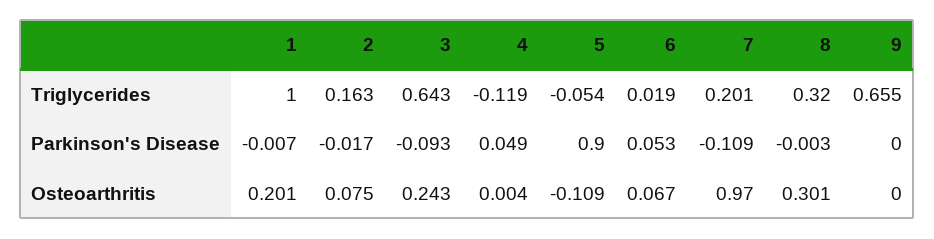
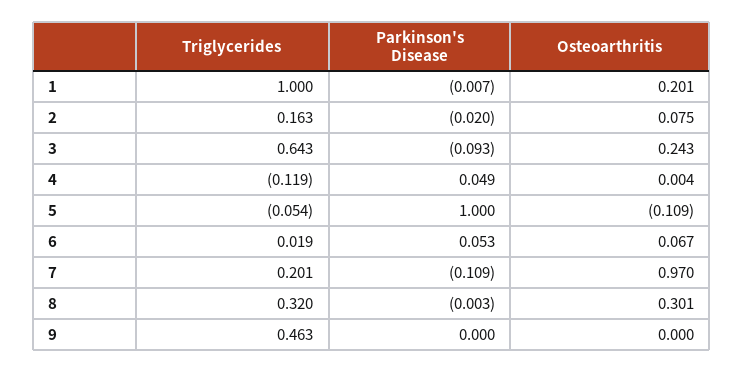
9, Triglycerides: 0.655 -> 0.463
2, Parkinson's Disease: -0.017 -> -0.02
5, Parkinson's Disease: 0.9 -> 1

